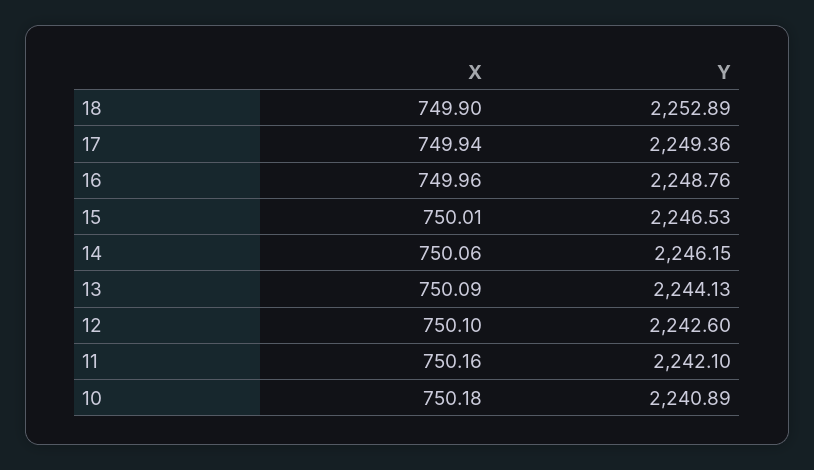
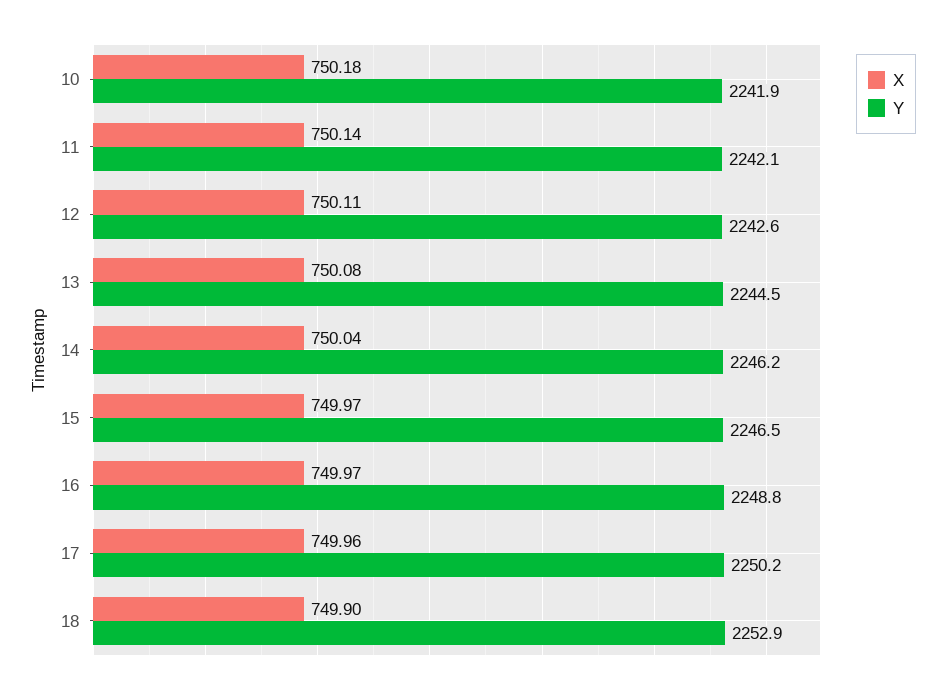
X, 17: 749.94 -> 749.96
Y, 17: 2249.36 -> 2250.2
X, 16: 749.96 -> 749.97
X, 15: 750.01 -> 749.97
X, 14: 750.06 -> 750.04
X, 13: 750.09 -> 750.08
Y, 13: 2244.13 -> 2244.5
X, 12: 750.1 -> 750.11
X, 11: 750.16 -> 750.14
Y, 10: 2240.89 -> 2241.9

